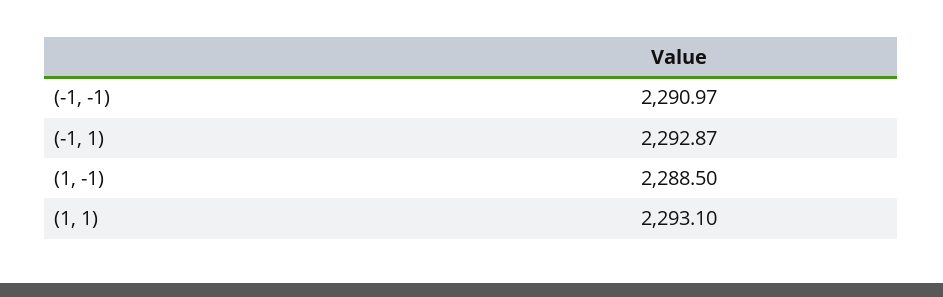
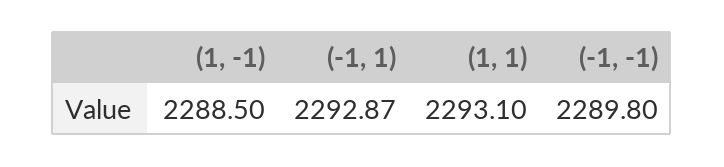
(-1, -1): 2290.97 -> 2289.8

